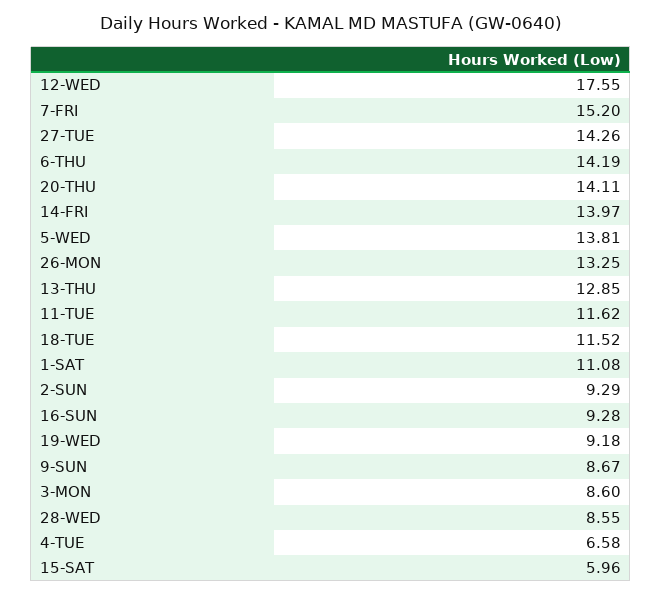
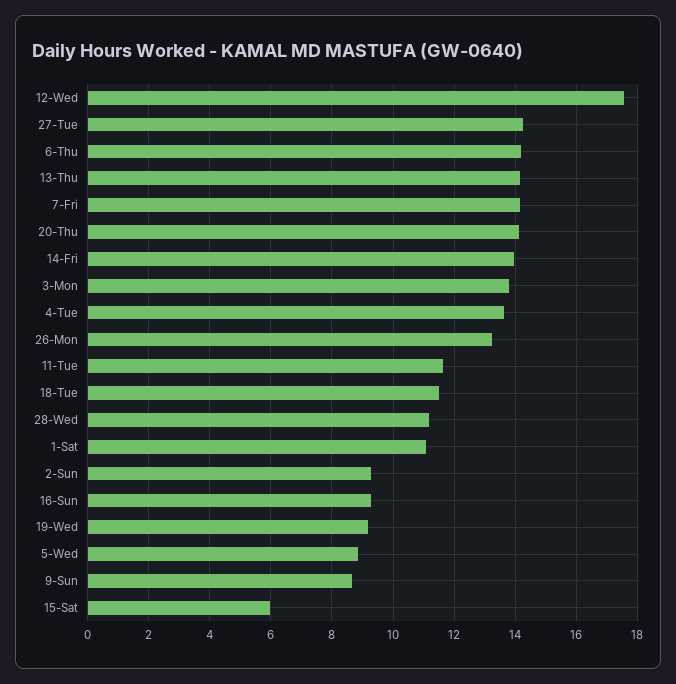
7-FRI: 15.2 -> 14.2
5-WED: 13.81 -> 8.8
13-THU: 12.85 -> 14.2
3-MON: 8.6 -> 13.8
28-WED: 8.55 -> 11.2
4-TUE: 6.58 -> 13.6

